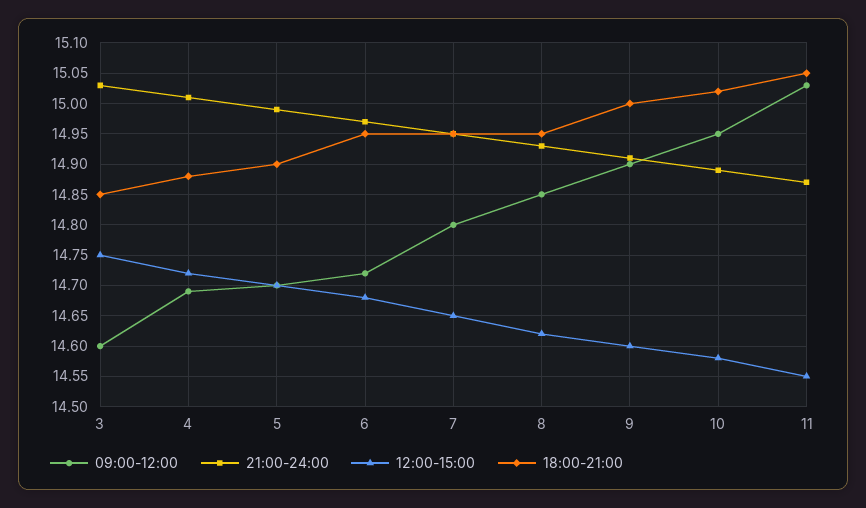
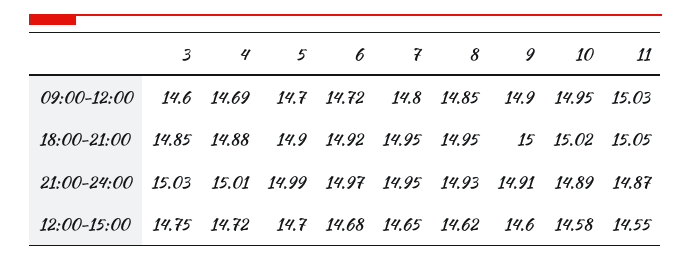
18:00-21:00, 6: 14.95 -> 14.92

